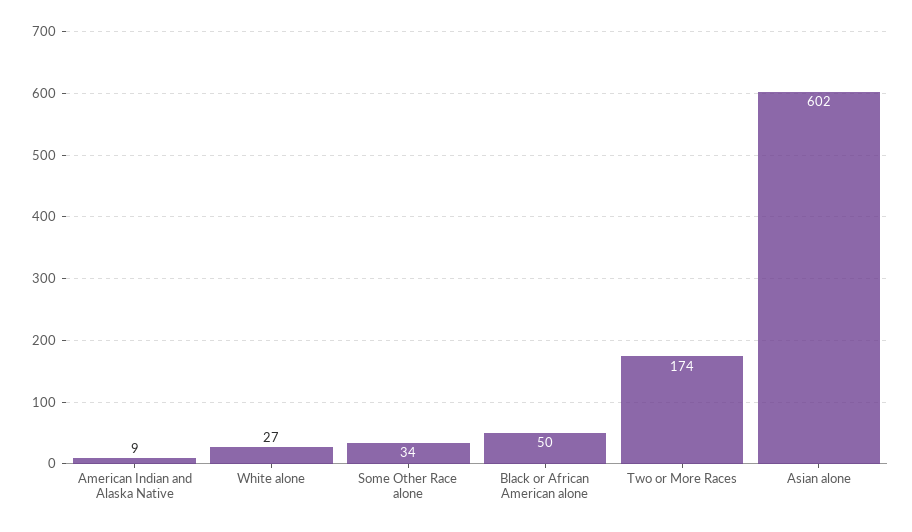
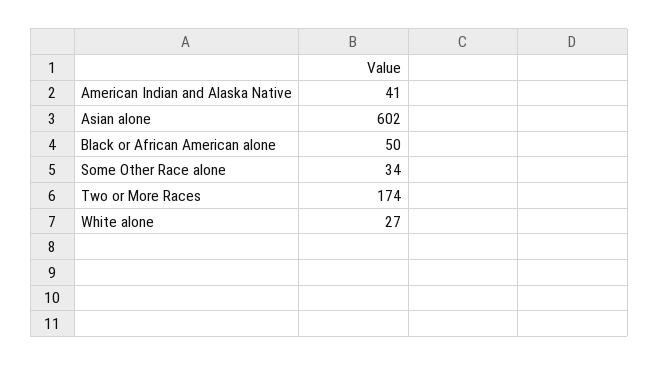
American Indian and Alaska Native: 9 -> 41

